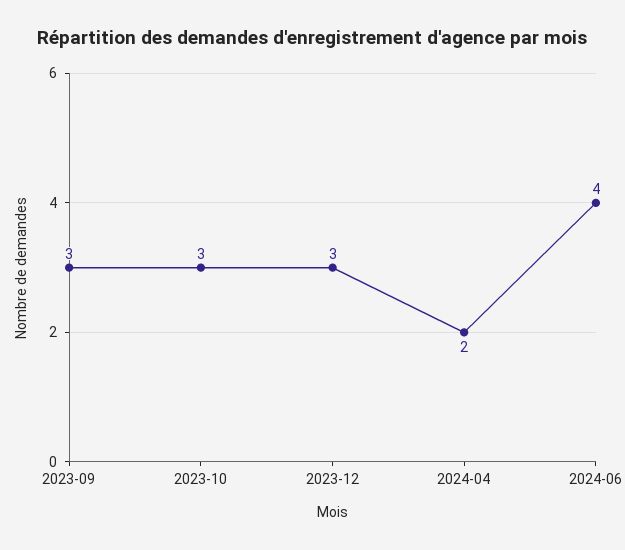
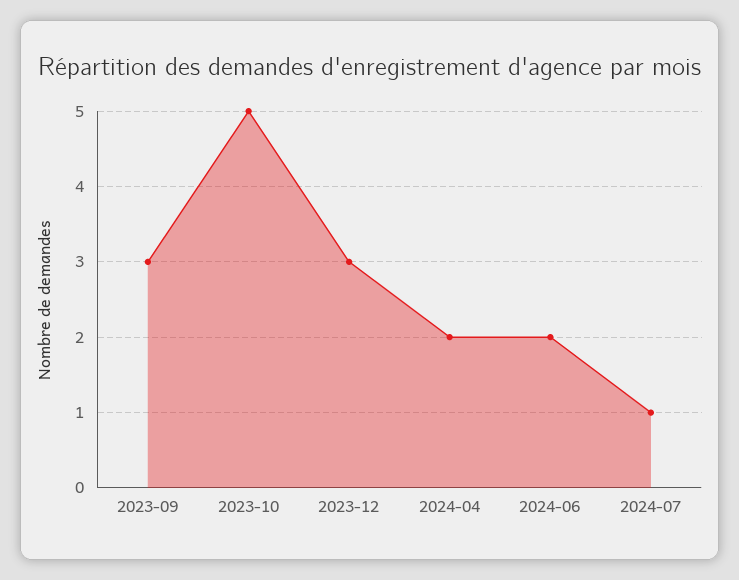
2023-10: 3 -> 5
2024-06: 4 -> 2
2024-07: none -> 1

